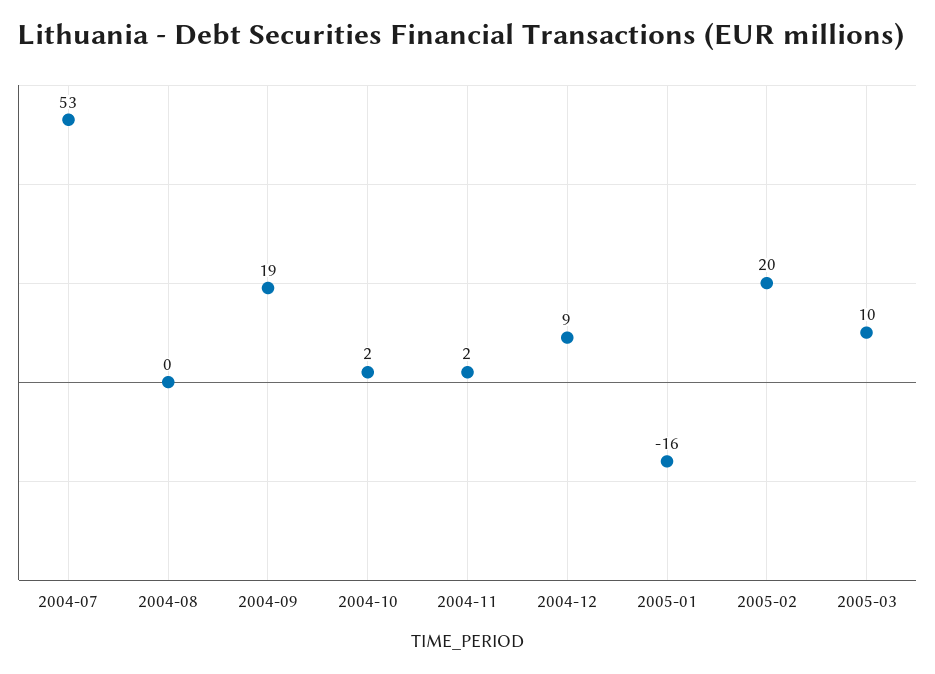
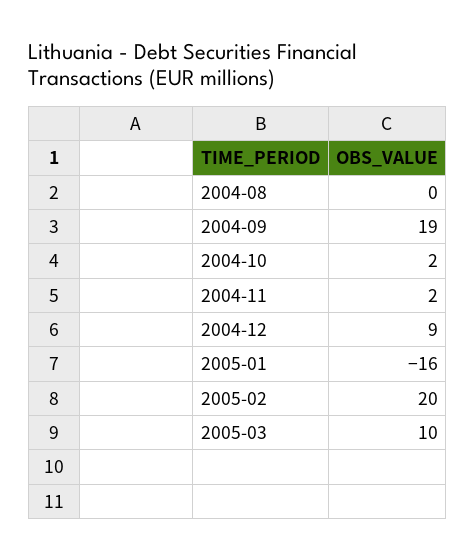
2004-07: 53 -> none

